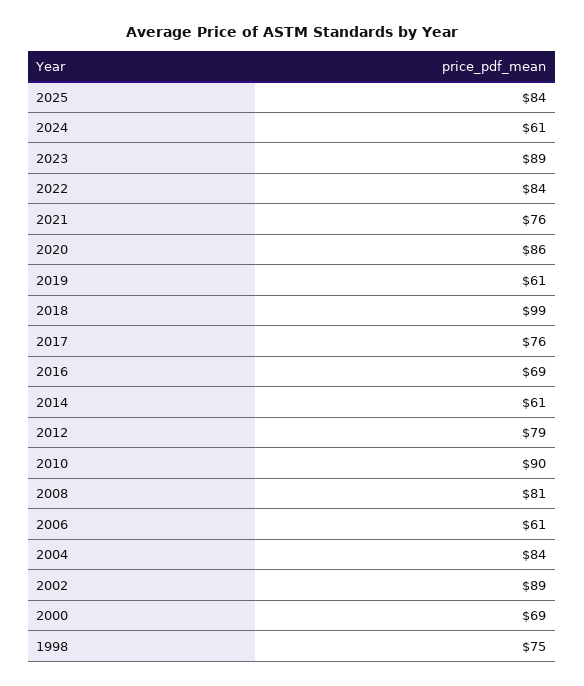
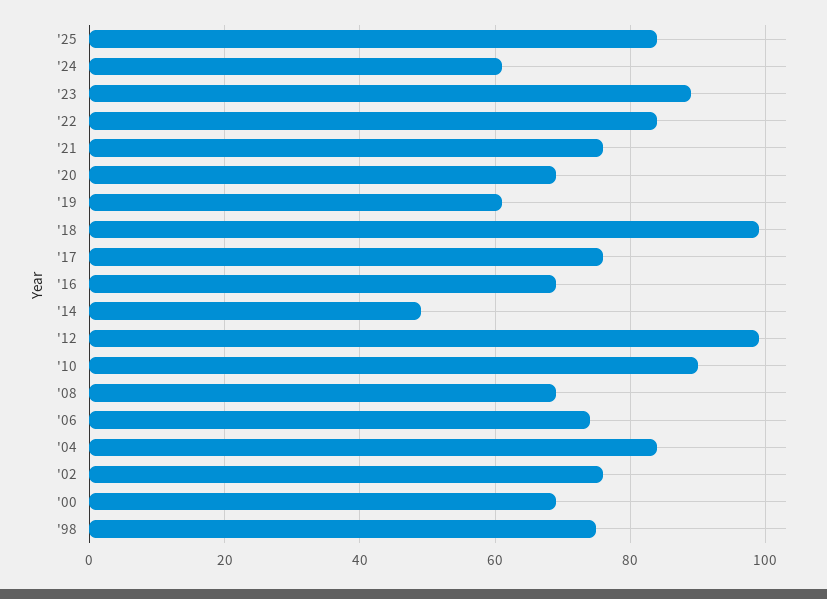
2020: 86 -> 70
2014: 61 -> 50
2012: 79 -> 100
2008: 81 -> 70
2006: 61 -> 75
2002: 89 -> 75

